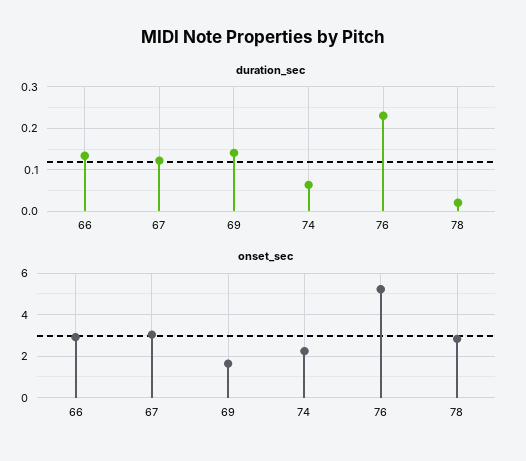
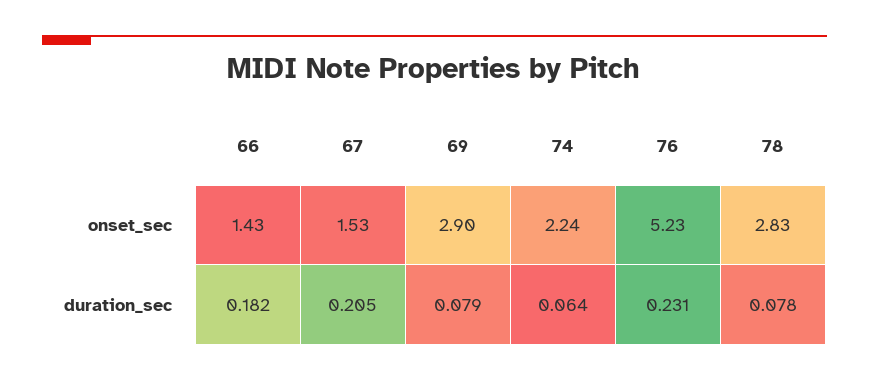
duration_sec, 66: 0.14 -> 0.182
duration_sec, 67: 0.12 -> 0.205
duration_sec, 69: 0.14 -> 0.079
duration_sec, 78: 0.02 -> 0.078
onset_sec, 66: 3 -> 1.43
onset_sec, 67: 3 -> 1.53
onset_sec, 69: 1.5 -> 2.9

